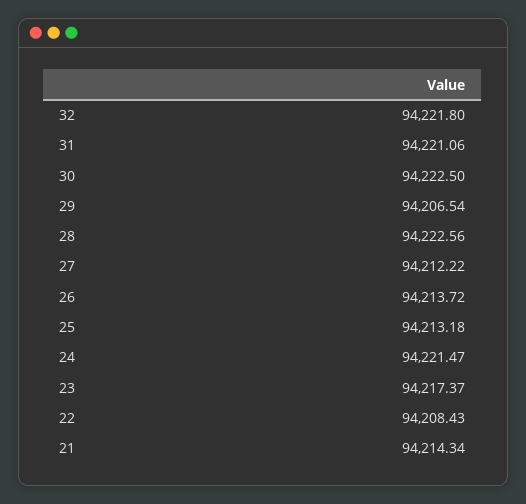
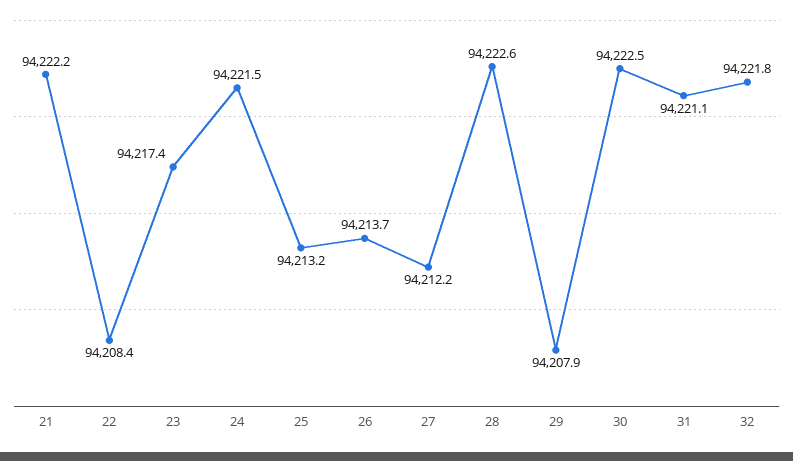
29: 94206.54 -> 94207.9
21: 94214.34 -> 94222.2

